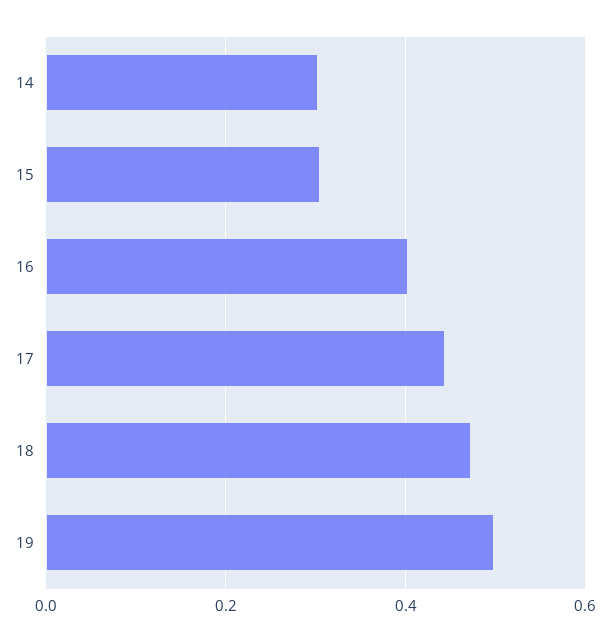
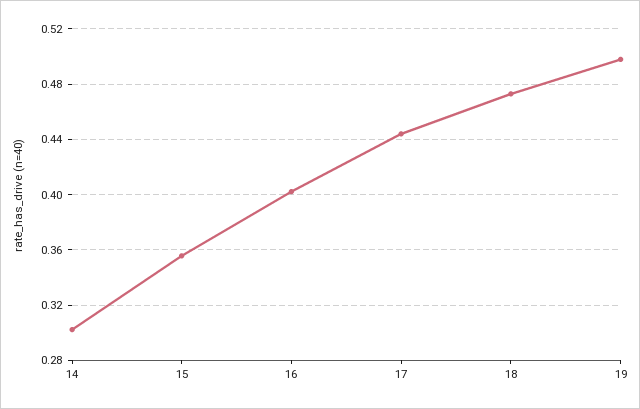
15: 0.3 -> 0.355

